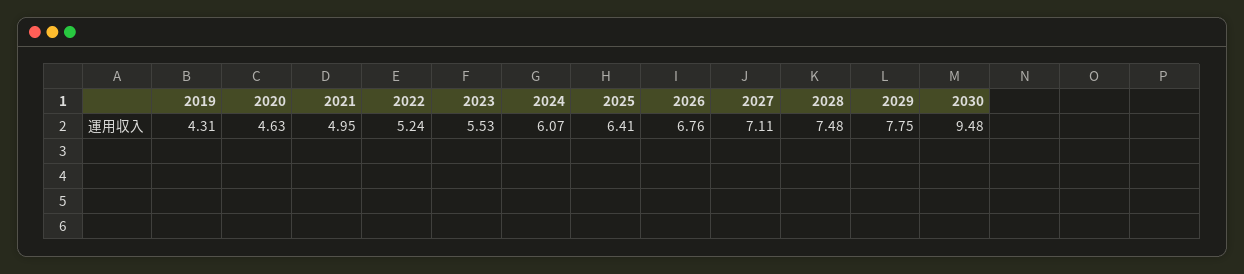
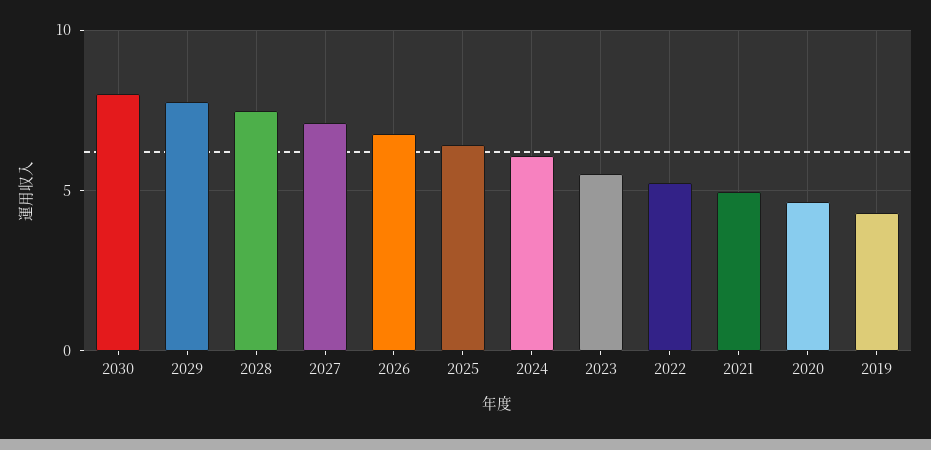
2030: 9.48 -> 8

